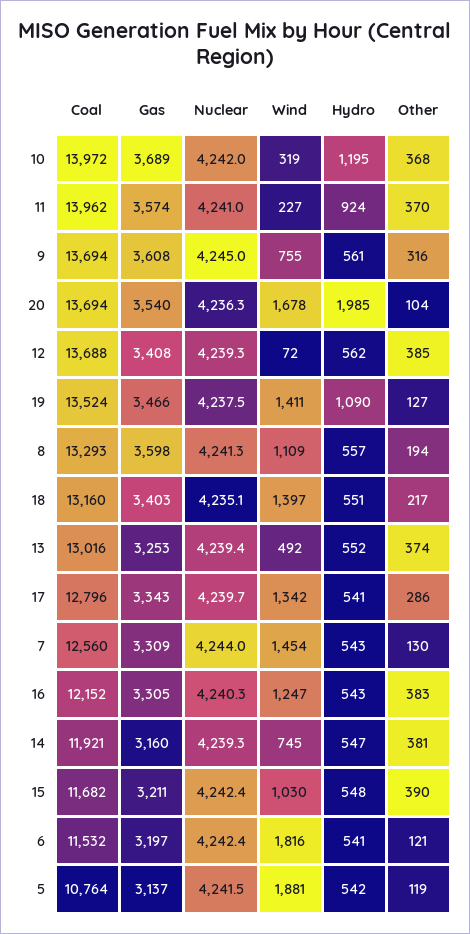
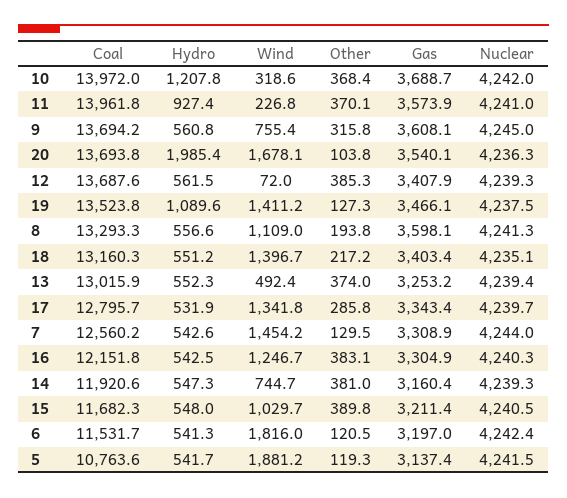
Hydro, 10: 1195 -> 1207.8
Hydro, 11: 924 -> 927.4
Hydro, 17: 541 -> 531.9
Nuclear, 15: 4242.4 -> 4240.5

